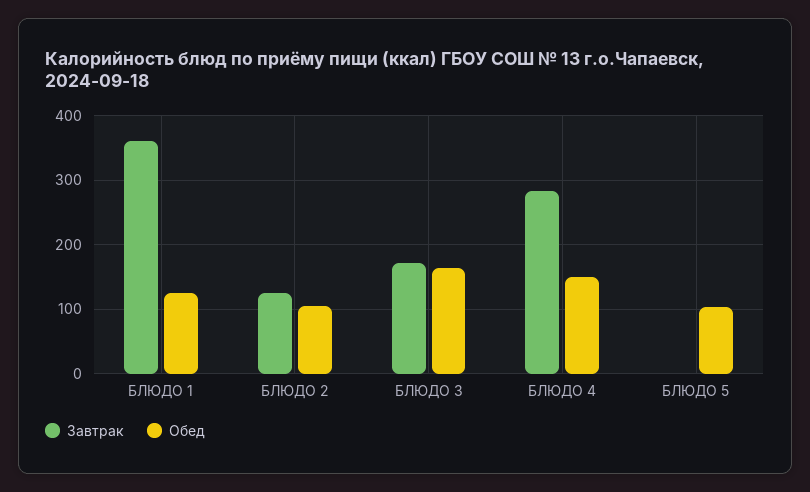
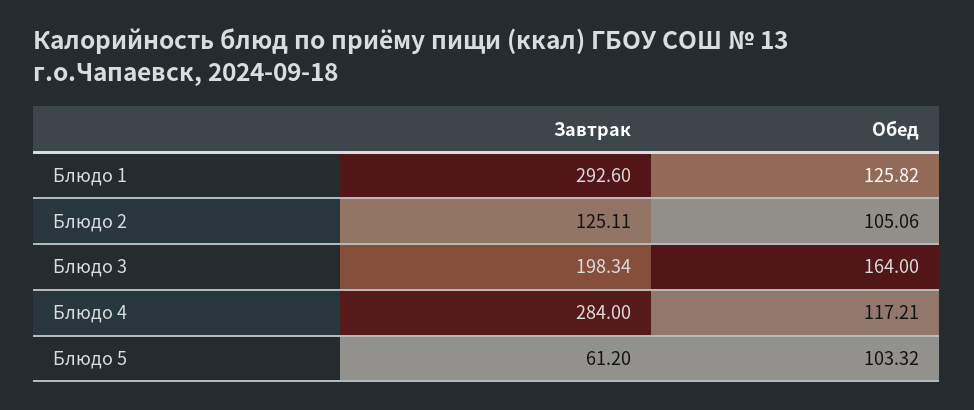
Завтрак, БЛЮДО 1: 360 -> 292.6
Завтрак, БЛЮДО 3: 170 -> 198.34
Обед, БЛЮДО 4: 150 -> 117.21
Завтрак, БЛЮДО 5: 0 -> 61.2

